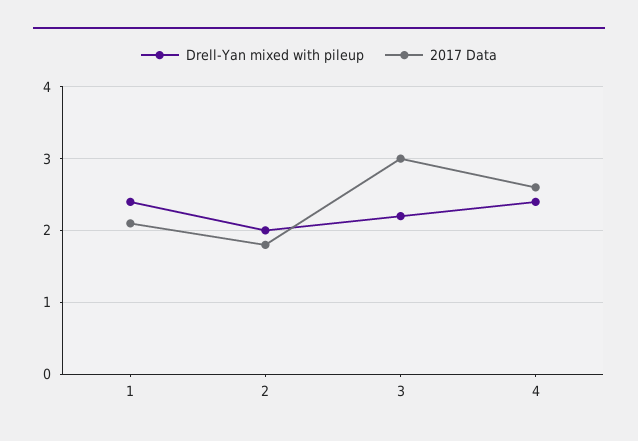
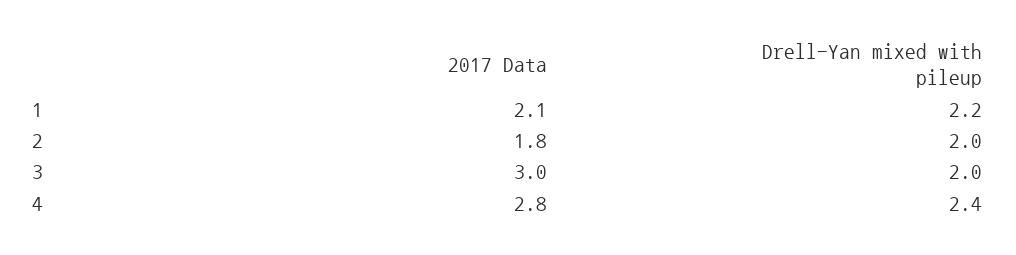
Drell-Yan mixed with pileup, 1: 2.4 -> 2.2
Drell-Yan mixed with pileup, 3: 2.2 -> 2
2017 Data, 4: 2.6 -> 2.8

